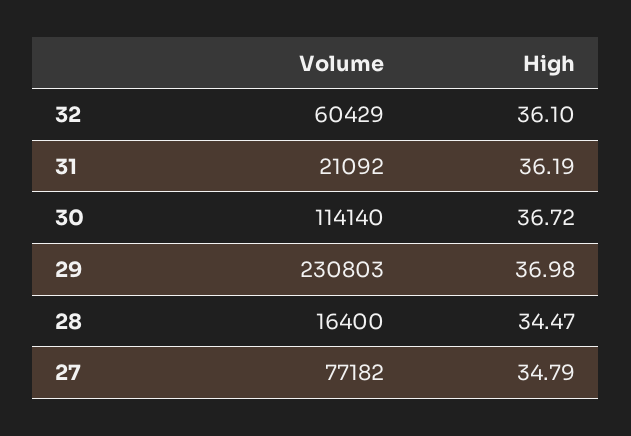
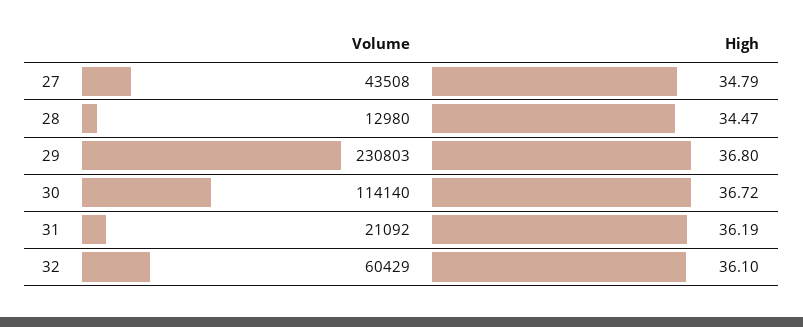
High, 29: 36.98 -> 36.8
Volume, 28: 16400 -> 12980
Volume, 27: 77182 -> 43508

